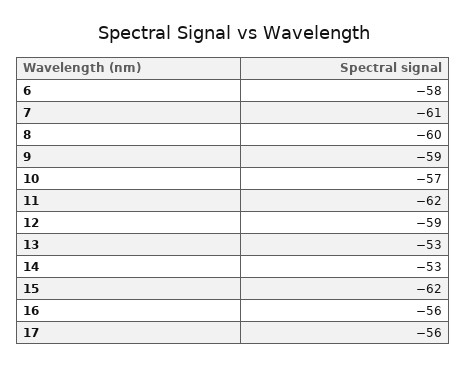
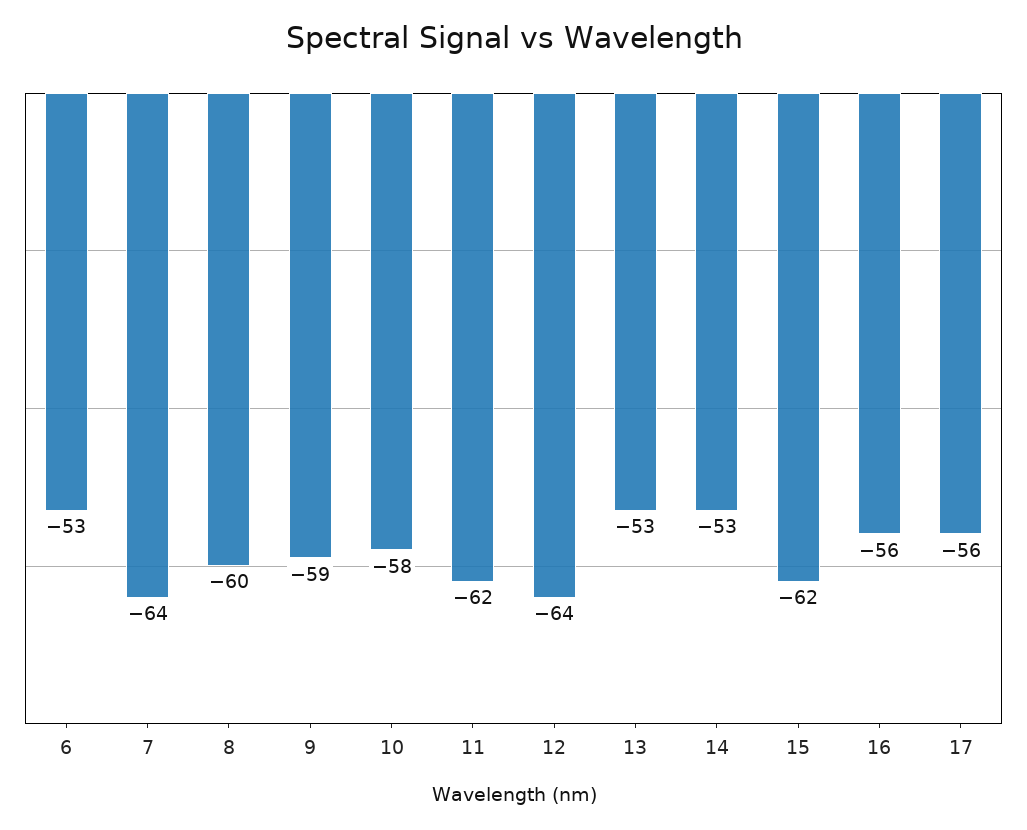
6: -58 -> -53
7: -61 -> -64
10: -57 -> -58
12: -59 -> -64

